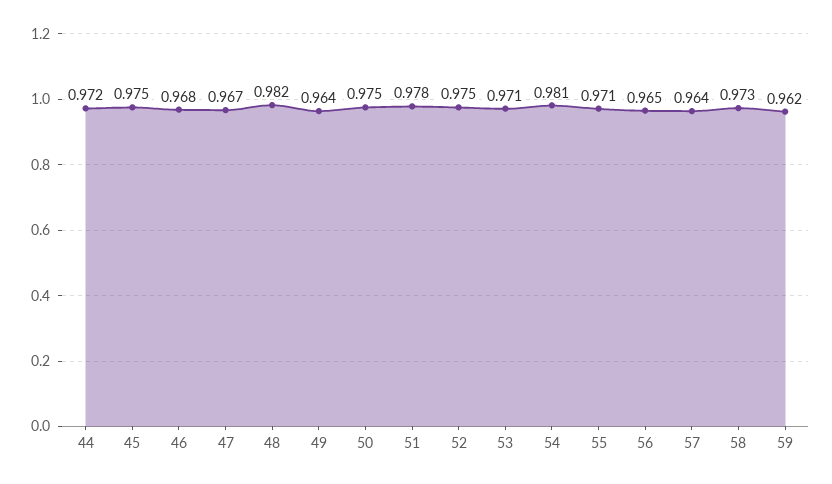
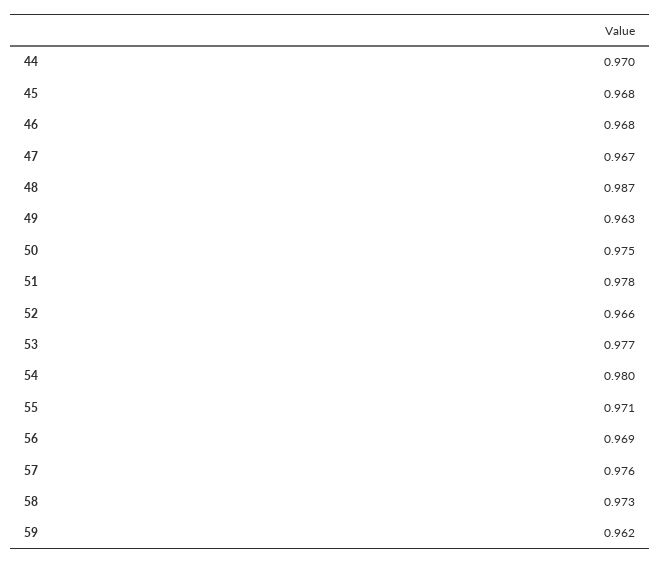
44: 0.972 -> 0.97
45: 0.975 -> 0.968
48: 0.982 -> 0.987
49: 0.964 -> 0.963
52: 0.975 -> 0.966
53: 0.971 -> 0.977
54: 0.981 -> 0.98
56: 0.965 -> 0.969
57: 0.964 -> 0.976

